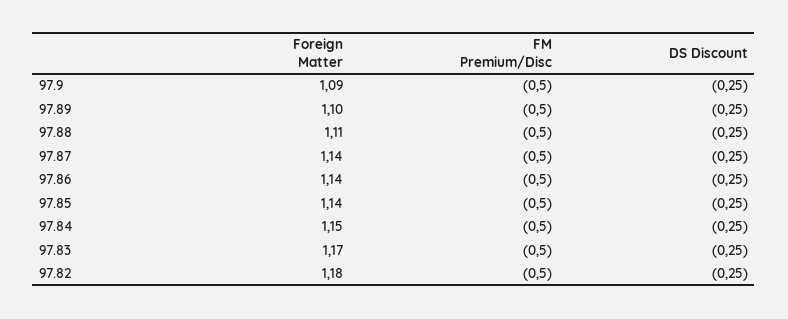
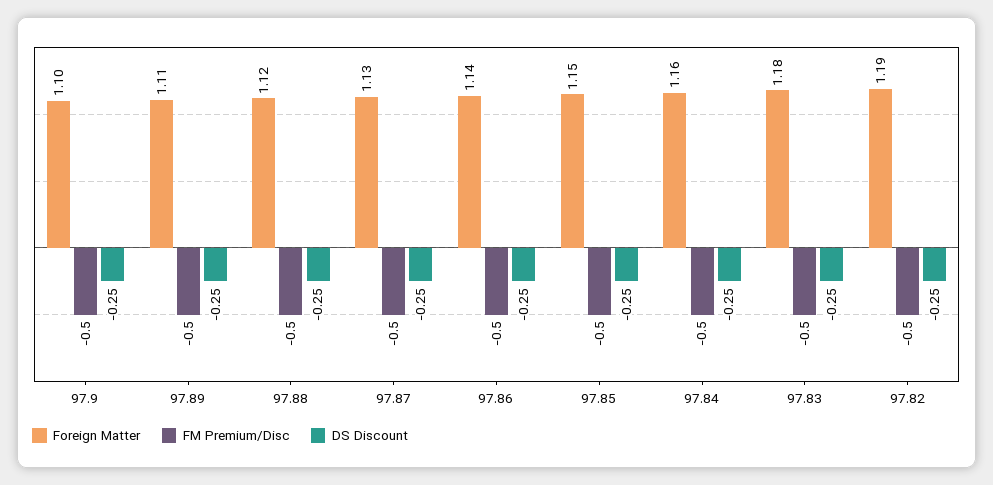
Foreign Matter, 97.9: 1.09 -> 1.1
Foreign Matter, 97.89: 1.1 -> 1.11
Foreign Matter, 97.88: 1.11 -> 1.12
Foreign Matter, 97.87: 1.14 -> 1.13
Foreign Matter, 97.85: 1.14 -> 1.15
Foreign Matter, 97.84: 1.15 -> 1.16
Foreign Matter, 97.83: 1.17 -> 1.18
Foreign Matter, 97.82: 1.18 -> 1.19

